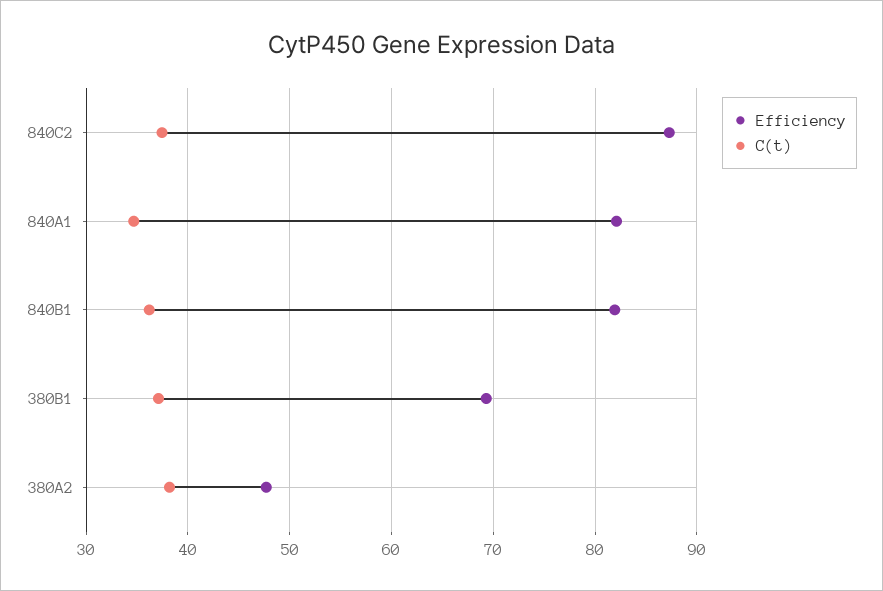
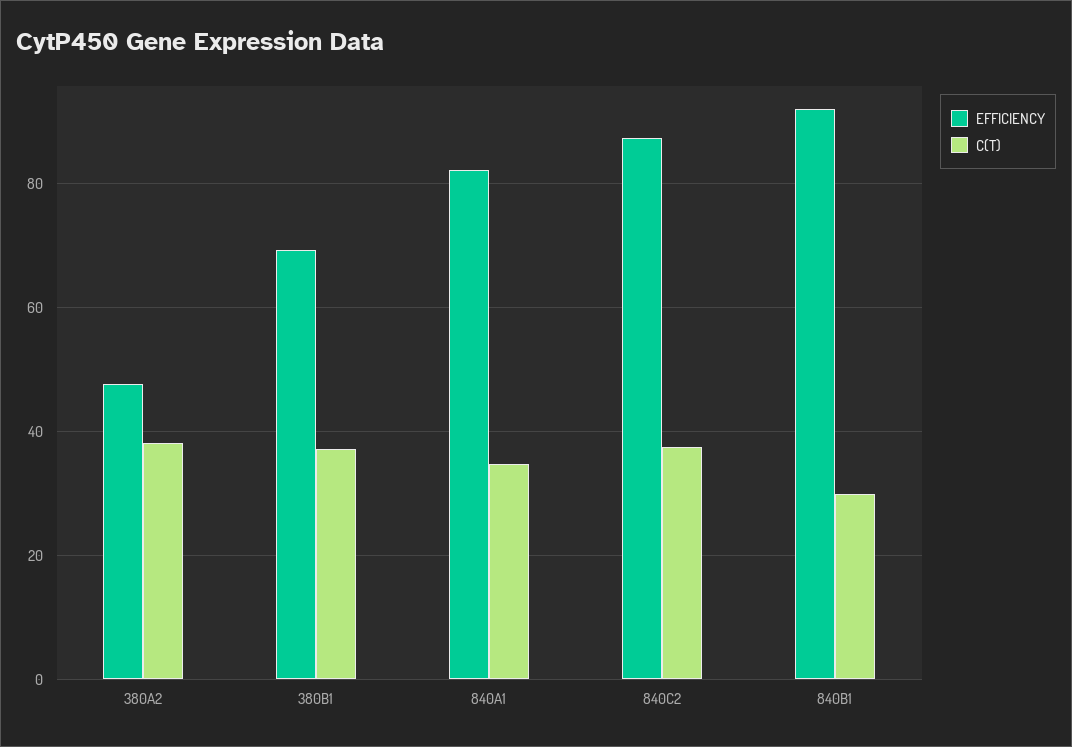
Efficiency, 840B1: 82 -> 92
C(t), 840B1: 36 -> 30

